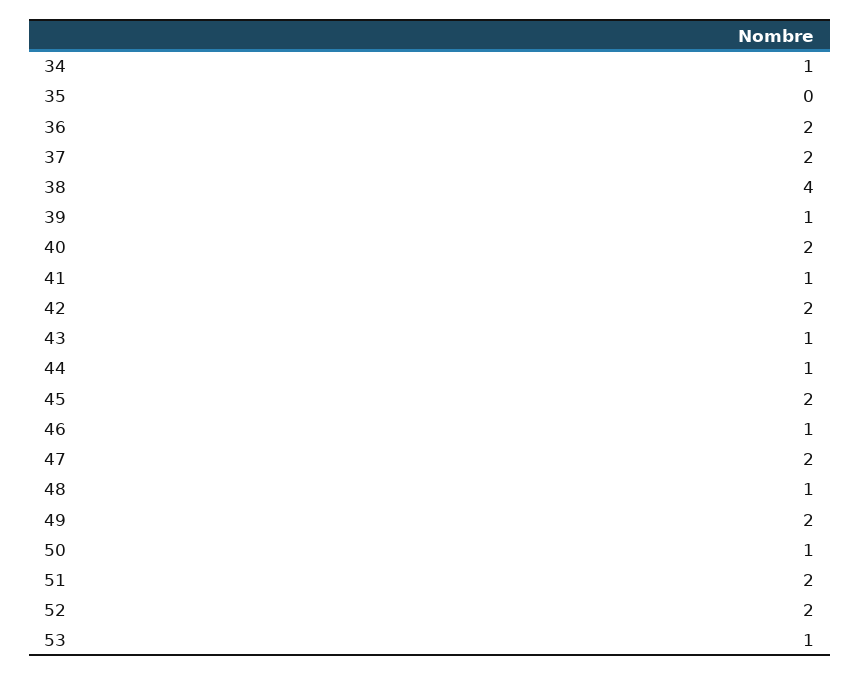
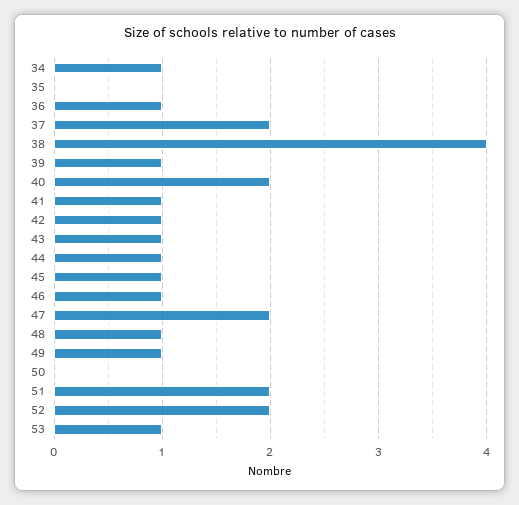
36: 2 -> 1
42: 2 -> 1
45: 2 -> 1
49: 2 -> 1
50: 1 -> 0

